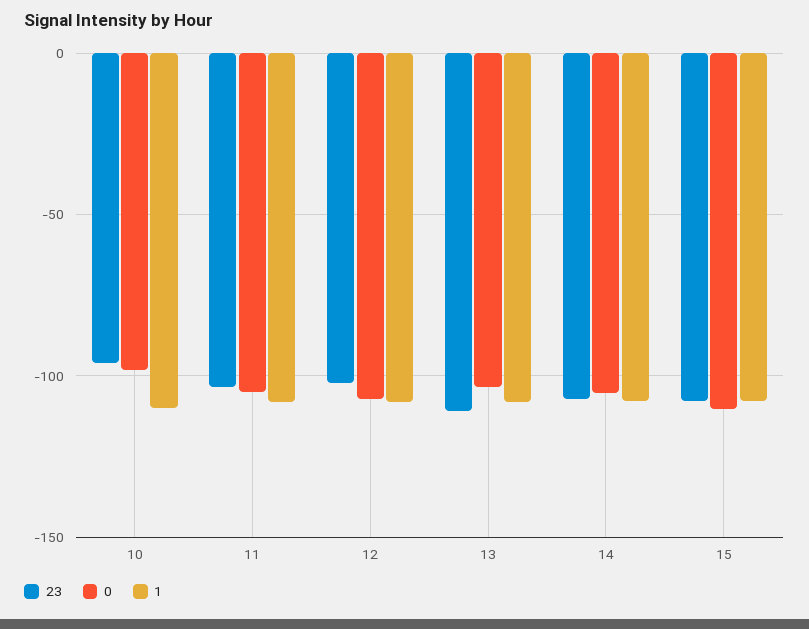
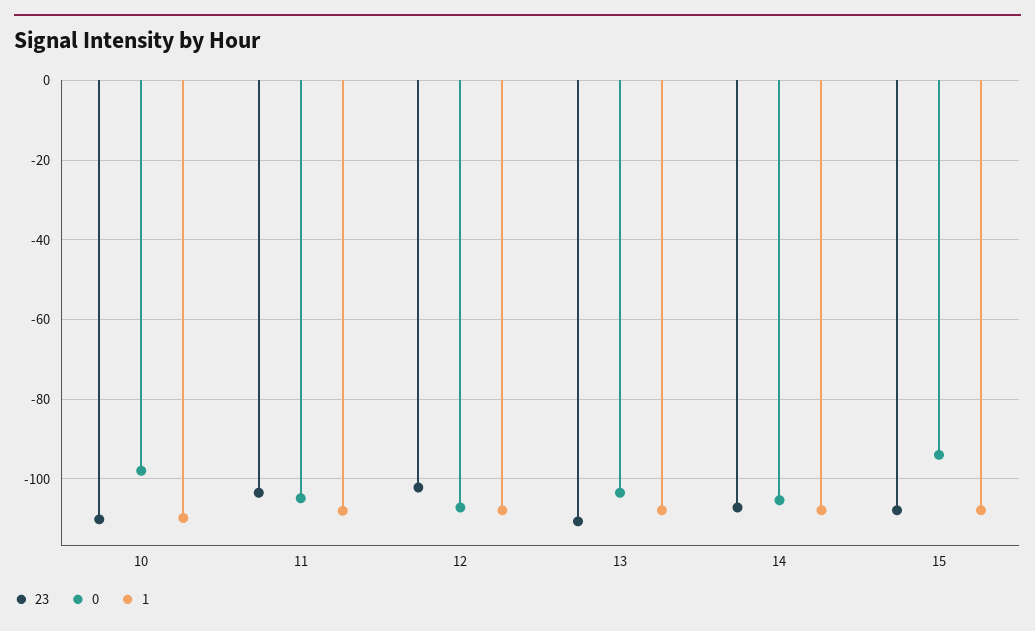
23, 10: -95 -> -110
0, 15: -110 -> -94

